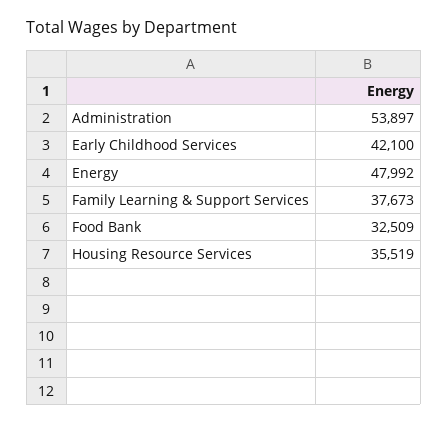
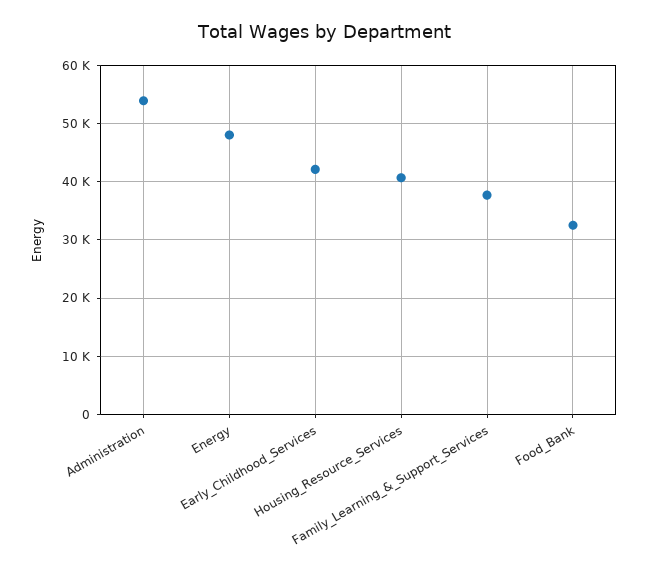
Housing Resource Services: 35519 -> 40000

